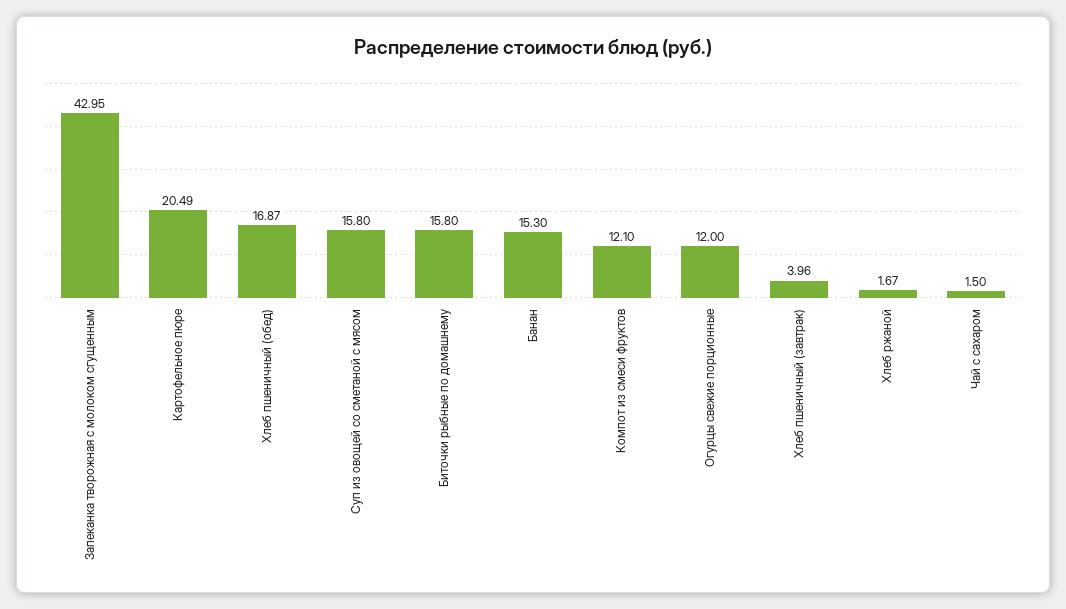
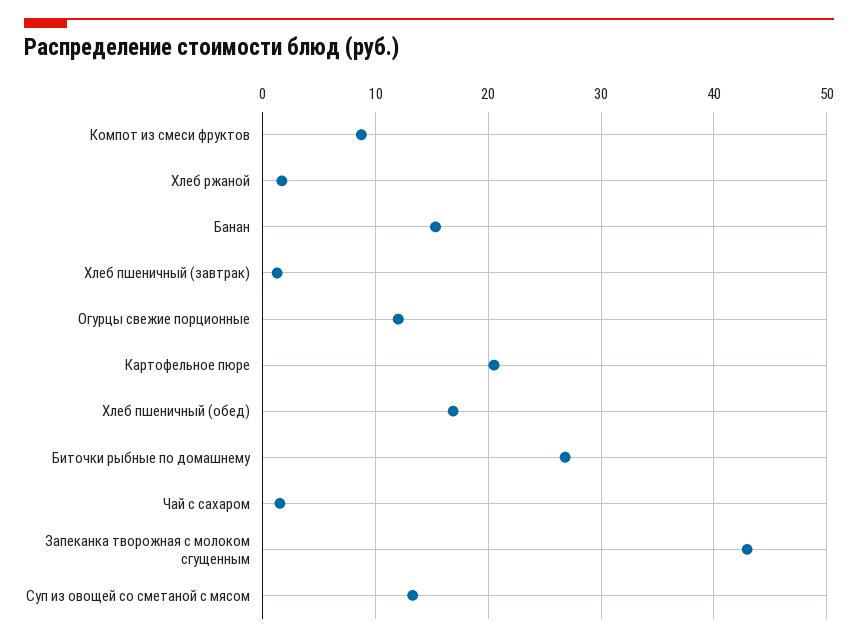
Суп из овощей со сметаной с мясом: 15.8 -> 13
Биточки рыбные по домашнему: 15.8 -> 27
Компот из смеси фруктов: 12.1 -> 9
Хлеб пшеничный (завтрак): 3.96 -> 1

